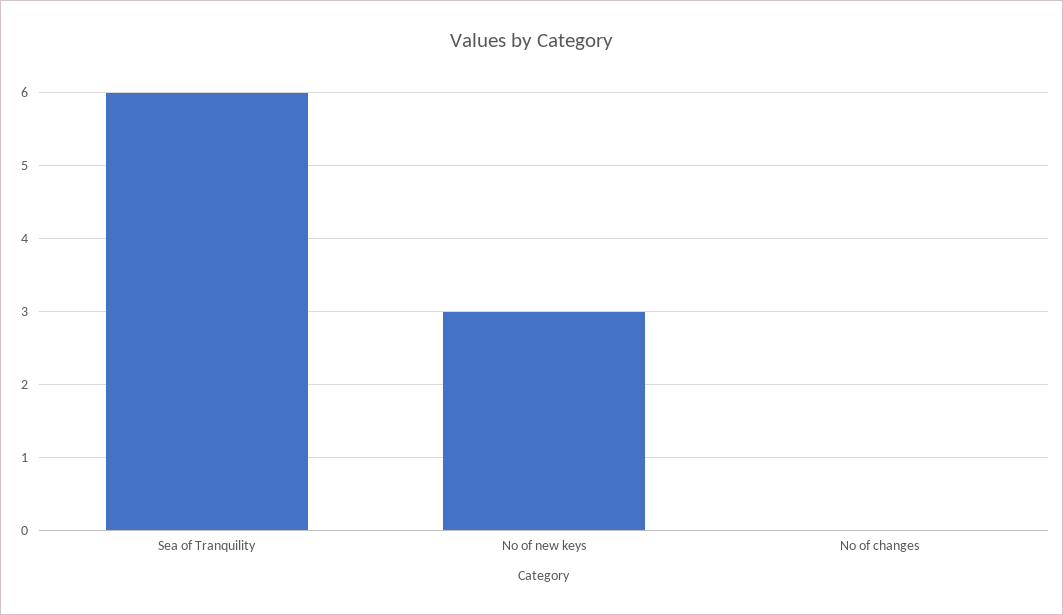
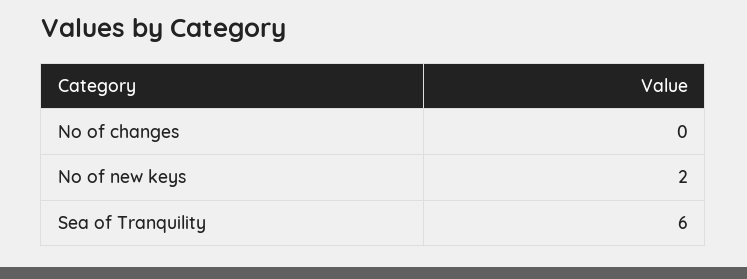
No of new keys: 3 -> 2

